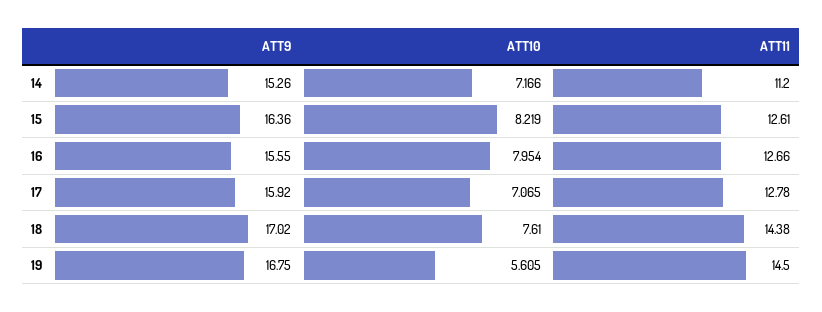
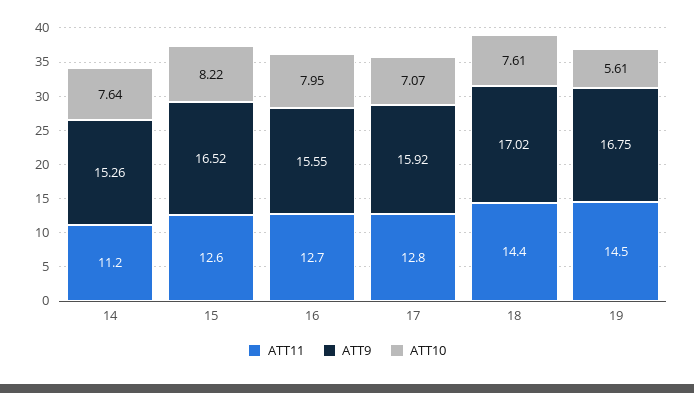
ATT10, 14: 7.166 -> 7.64
ATT9, 15: 16.36 -> 16.52

